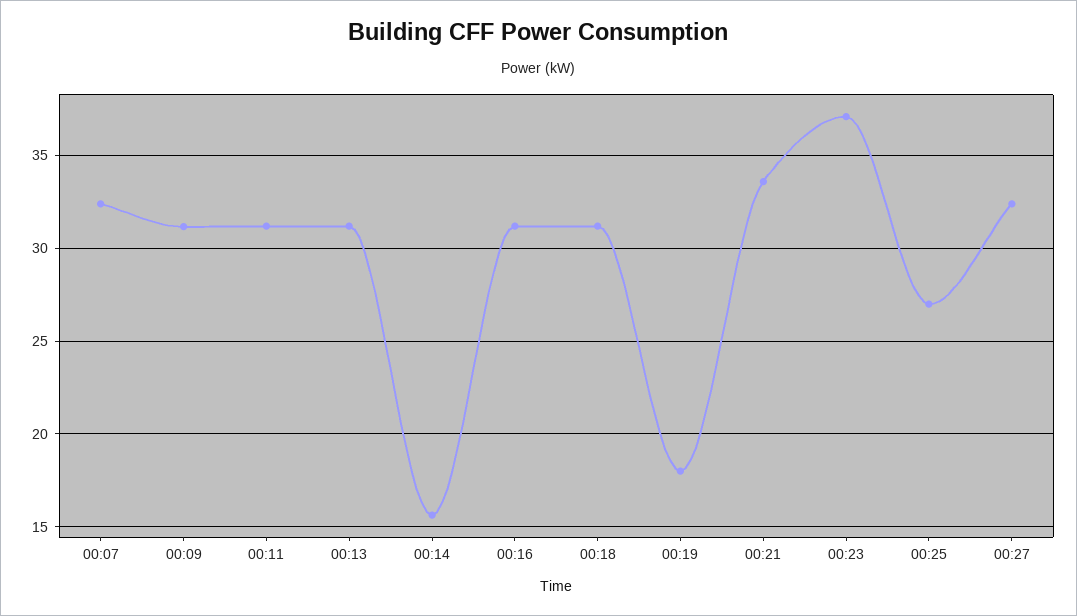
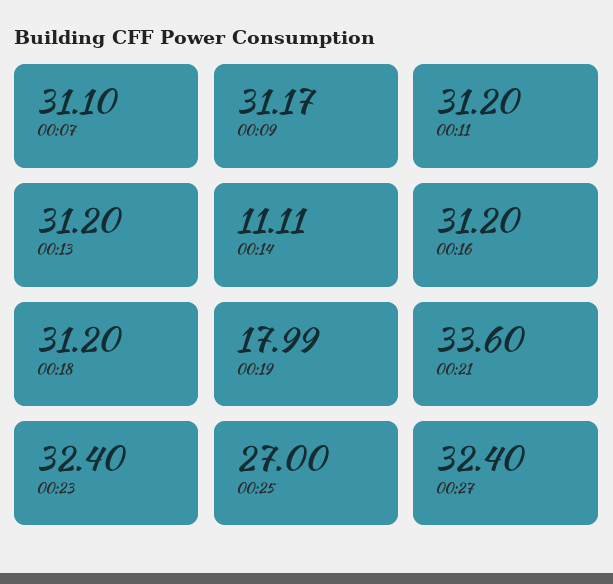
00:07: 32.5 -> 31.1
00:14: 15.5 -> 11.11
00:23: 37 -> 32.4

